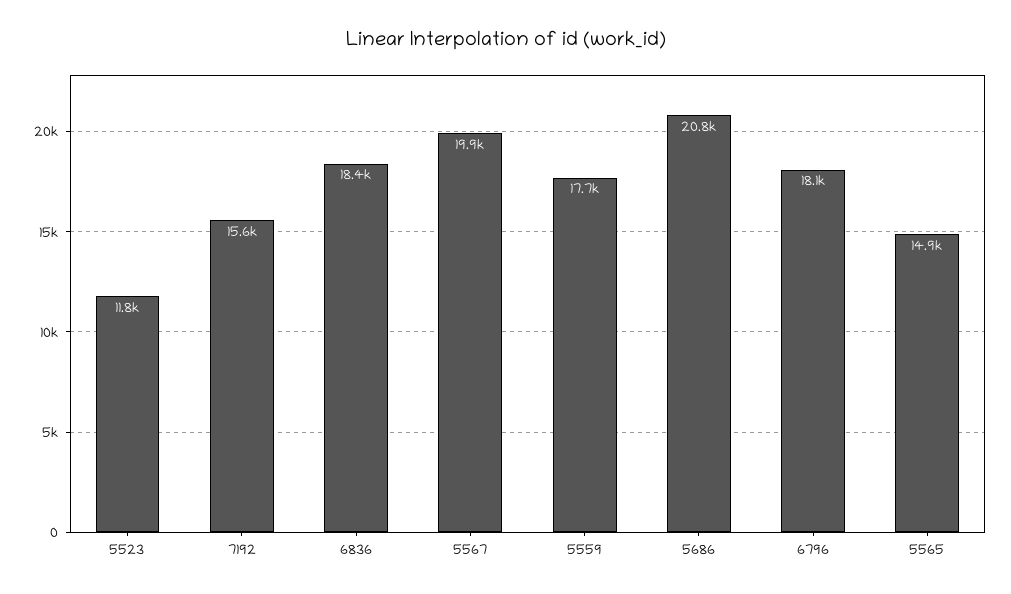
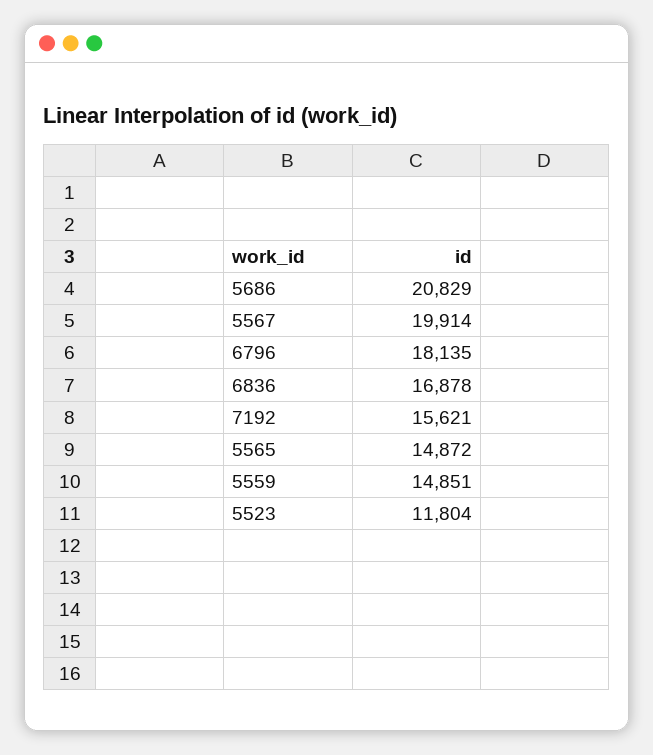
6836: 18400 -> 16878
5559: 17700 -> 14851

